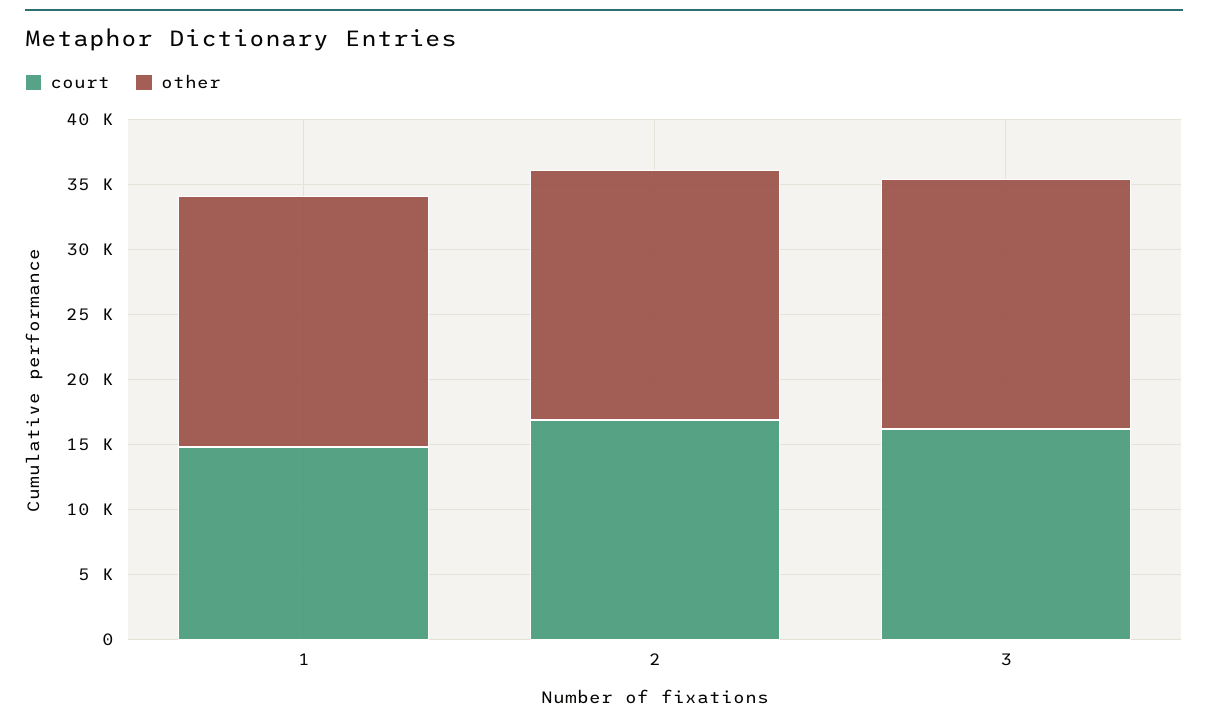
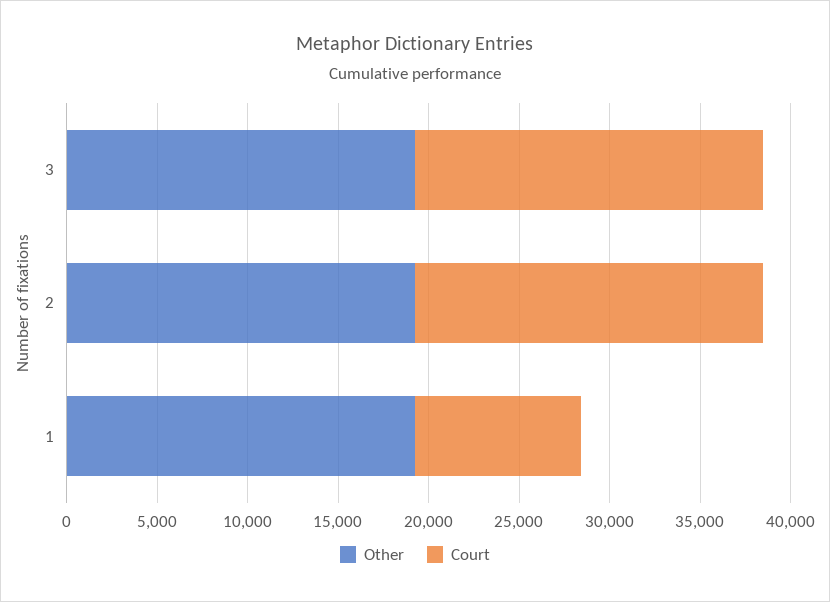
court, 1: 15000 -> 9000
court, 2: 17000 -> 19000
court, 3: 16000 -> 19000

